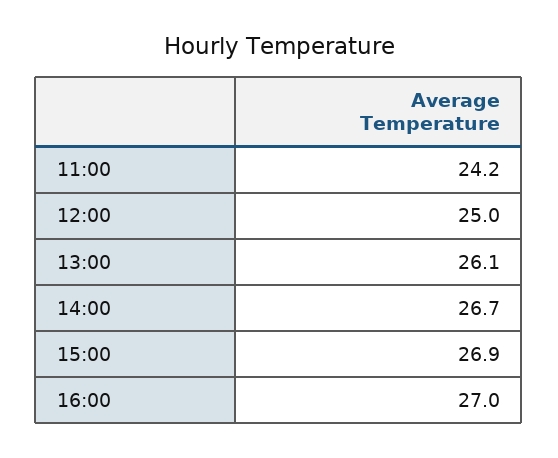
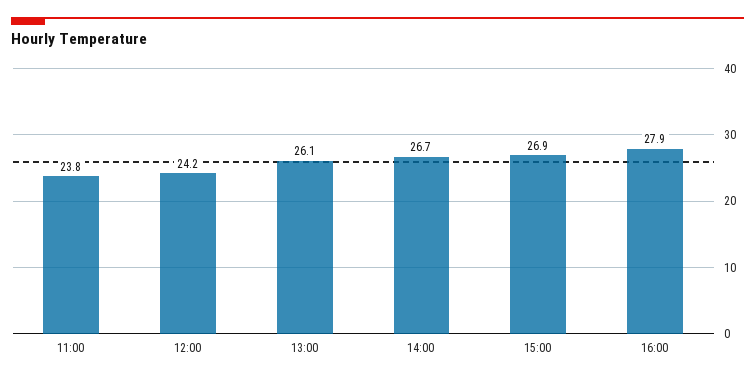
11:00: 24.2 -> 23.8
12:00: 25 -> 24.2
16:00: 27 -> 27.9

